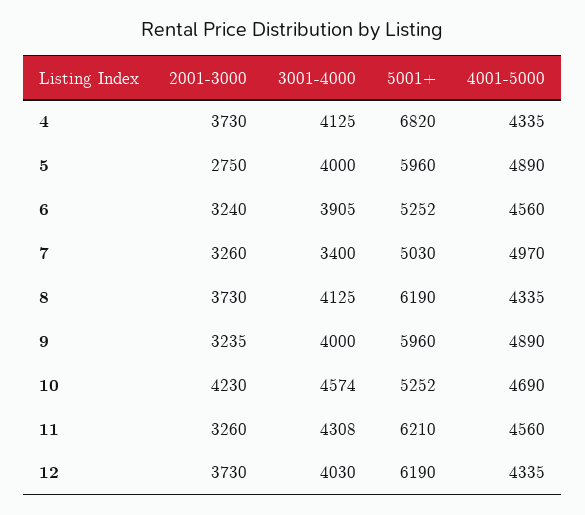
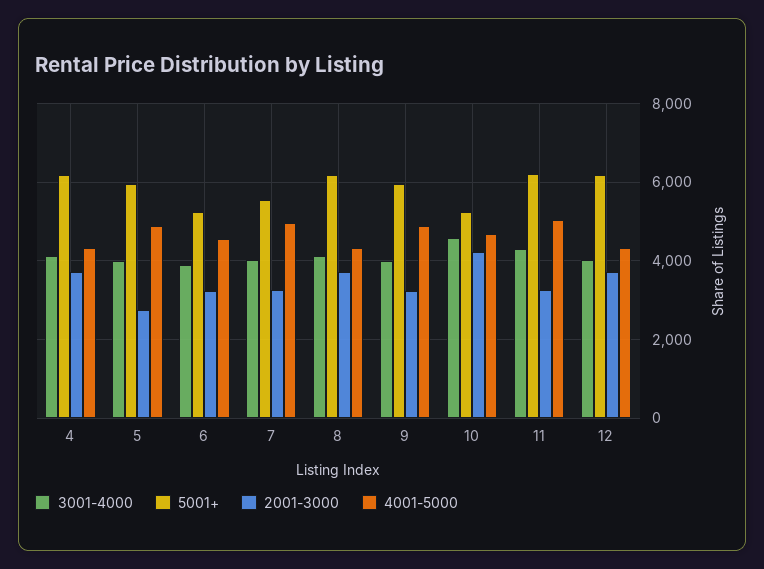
5001+, 4: 6820 -> 6200
3001-4000, 7: 3400 -> 4000
5001+, 7: 5030 -> 5600
4001-5000, 11: 4560 -> 5000

